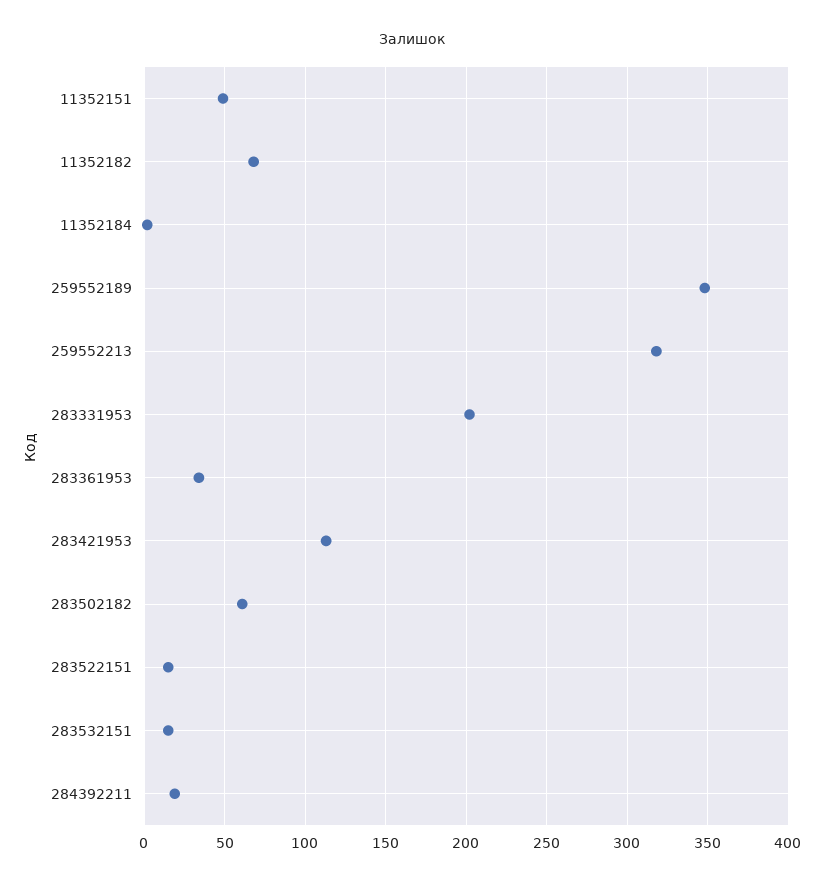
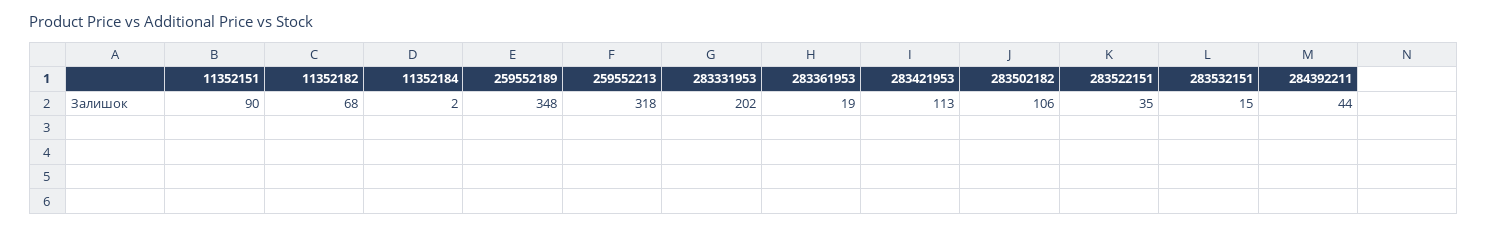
11352151: 50 -> 90
283361953: 35 -> 19
283502182: 60 -> 106
283522151: 15 -> 35
284392211: 20 -> 44

